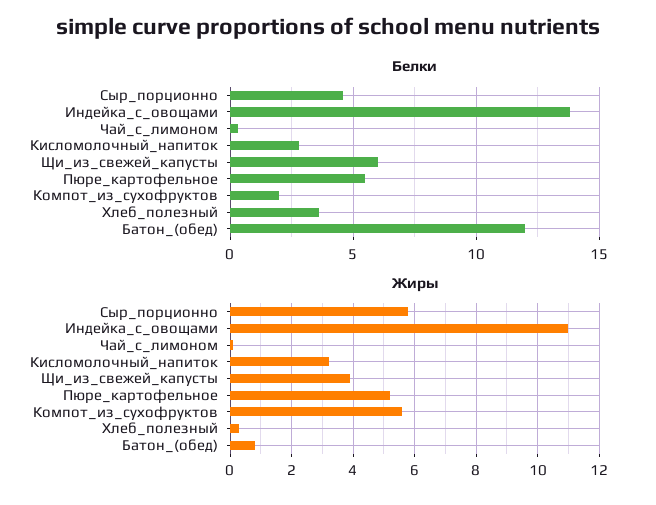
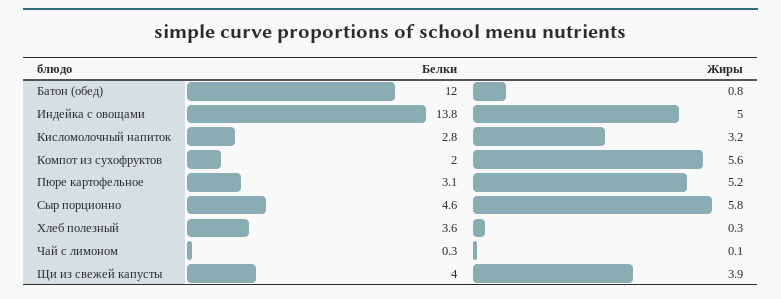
Белки, Щи_из_свежей_капусты: 6 -> 4
Белки, Пюре_картофельное: 5.5 -> 3.1
Жиры, Индейка_с_овощами: 11 -> 5

